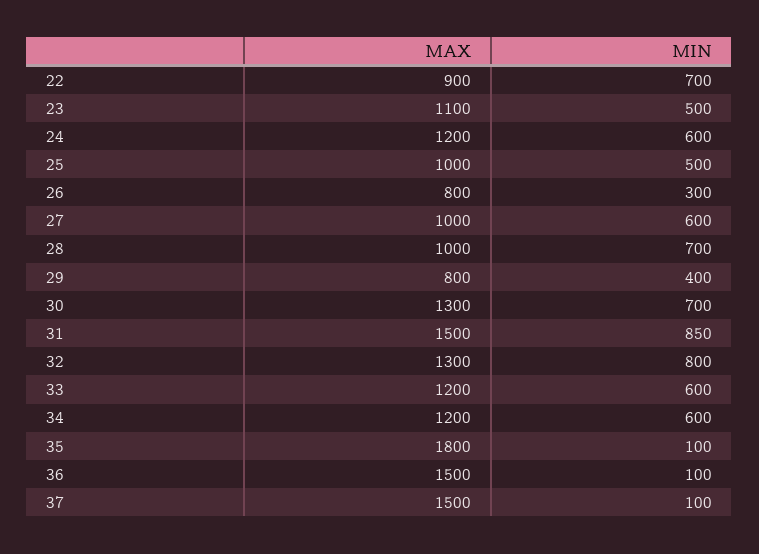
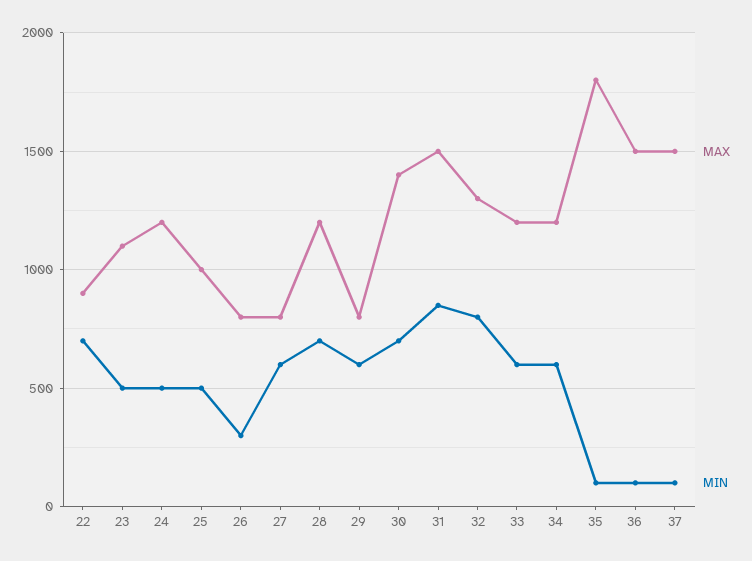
MIN, 24: 600 -> 500
MAX, 27: 1000 -> 800
MAX, 28: 1000 -> 1200
MIN, 29: 400 -> 600
MAX, 30: 1300 -> 1400

